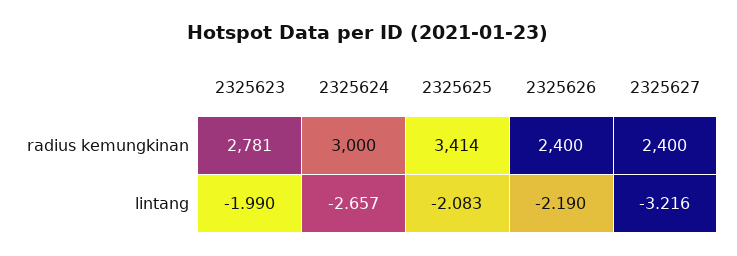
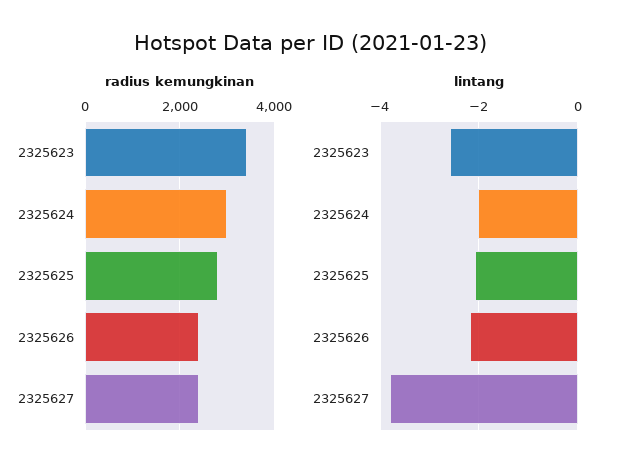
radius kemungkinan, 2325623: 2781 -> 3400
radius kemungkinan, 2325625: 3414 -> 2800
lintang, 2325623: -1.99 -> -2.6
lintang, 2325624: -2.657 -> -2
lintang, 2325627: -3.216 -> -3.8

